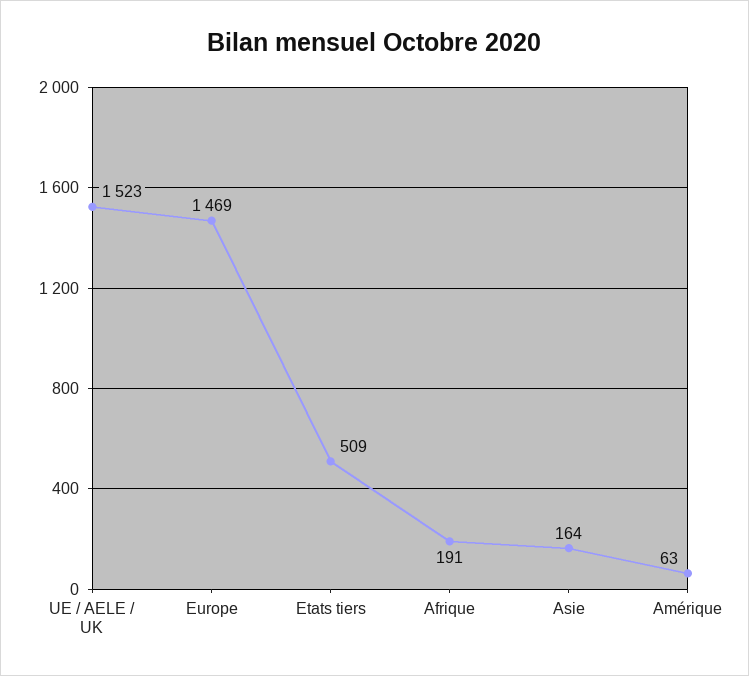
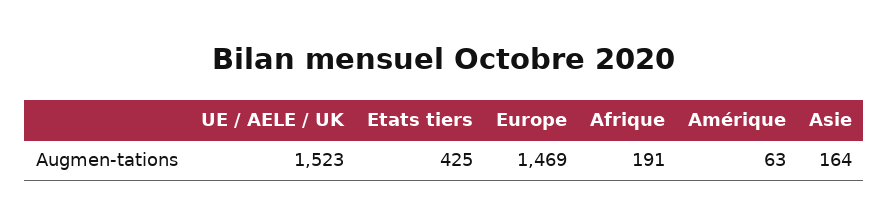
Etats tiers: 509 -> 425

